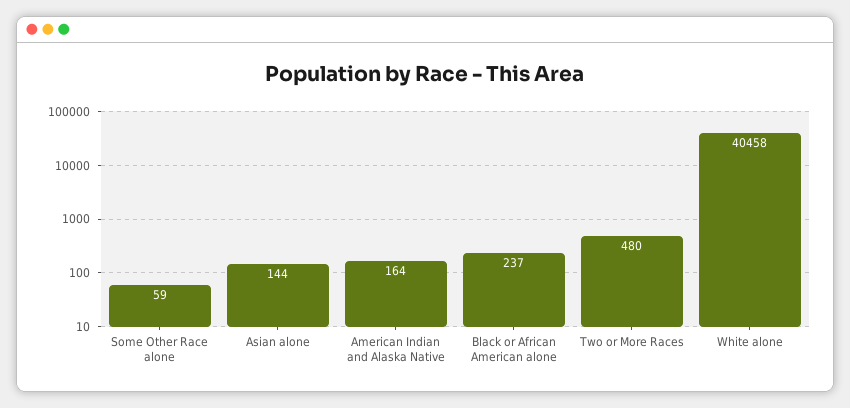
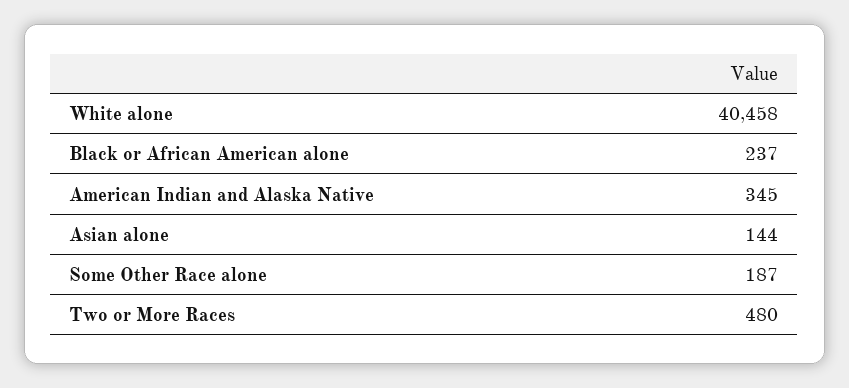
Some Other Race alone: 59 -> 187
American Indian and Alaska Native: 164 -> 345

